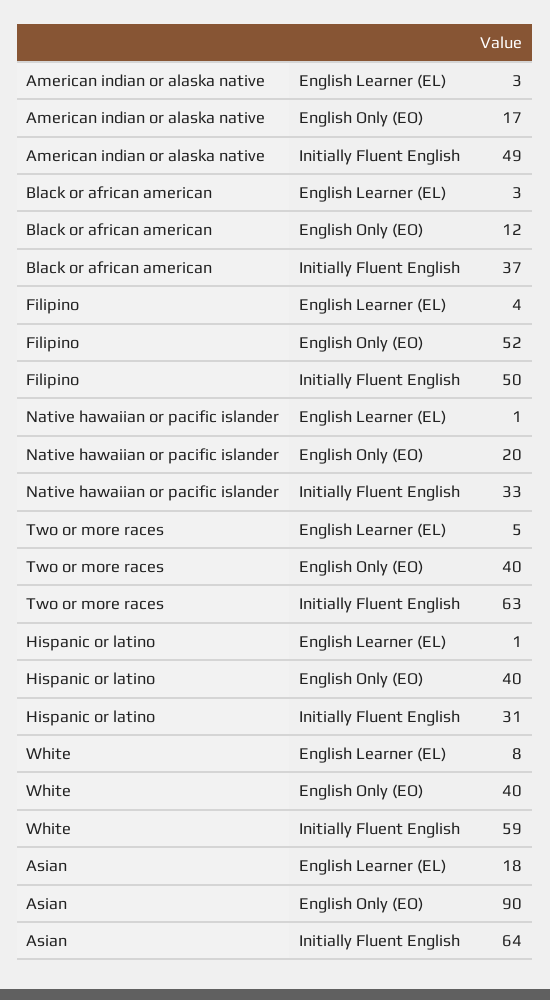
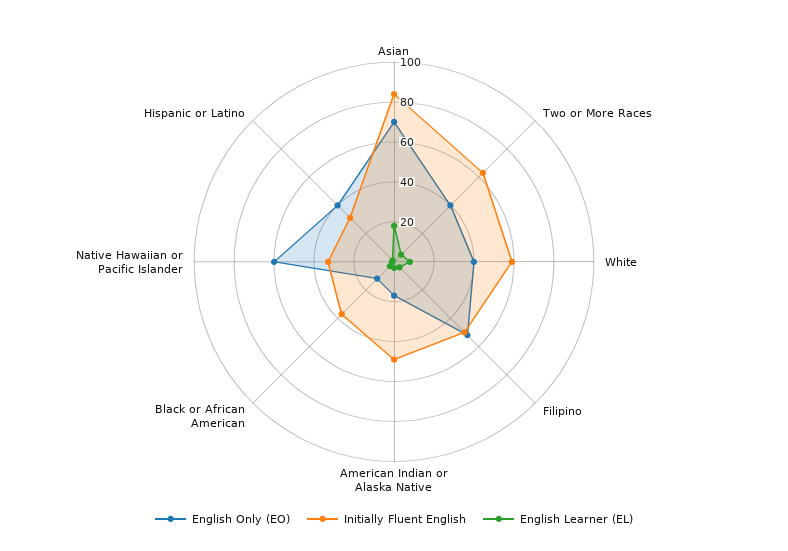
English Only (EO), Native hawaiian or pacific islander: 20 -> 60
English Only (EO), Asian: 90 -> 70
Initially Fluent English, Asian: 64 -> 85

